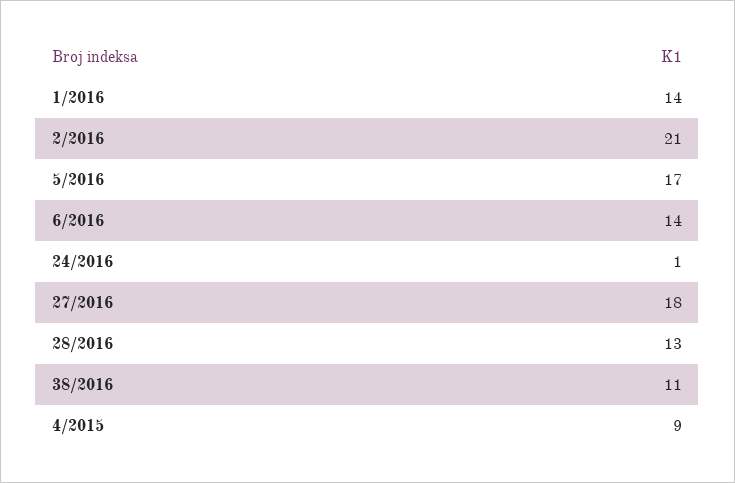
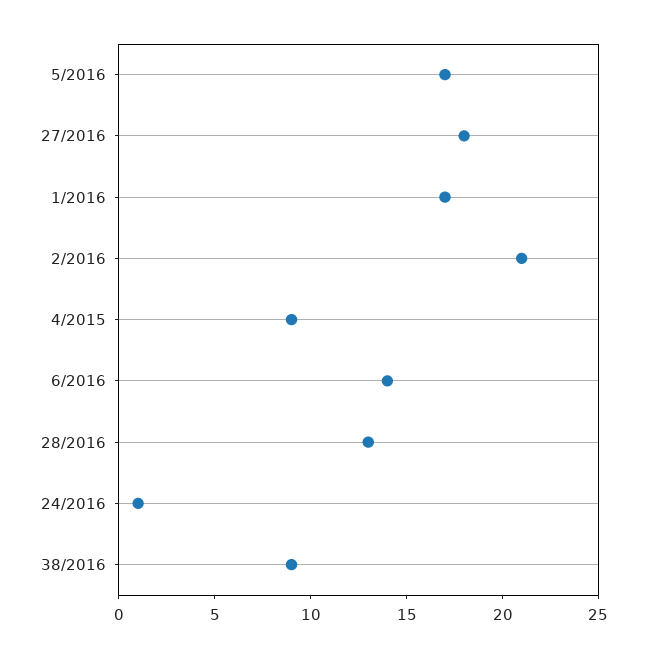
1/2016: 14 -> 17
38/2016: 11 -> 9

